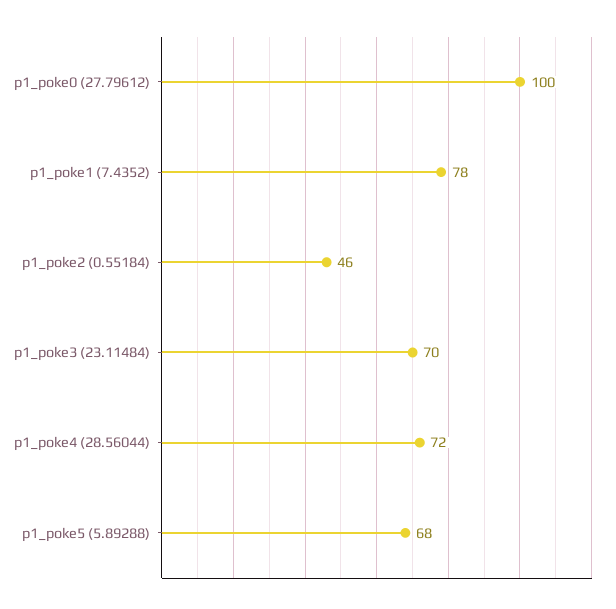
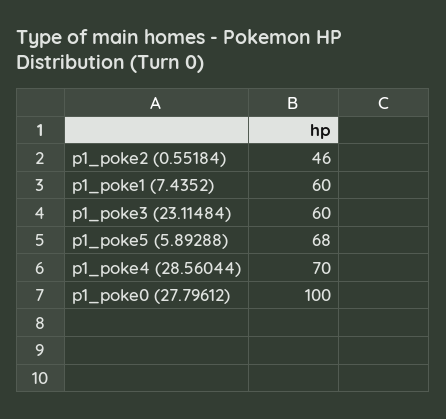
p1_poke1 (7.4352): 78 -> 60
p1_poke3 (23.11484): 70 -> 60
p1_poke4 (28.56044): 72 -> 70

